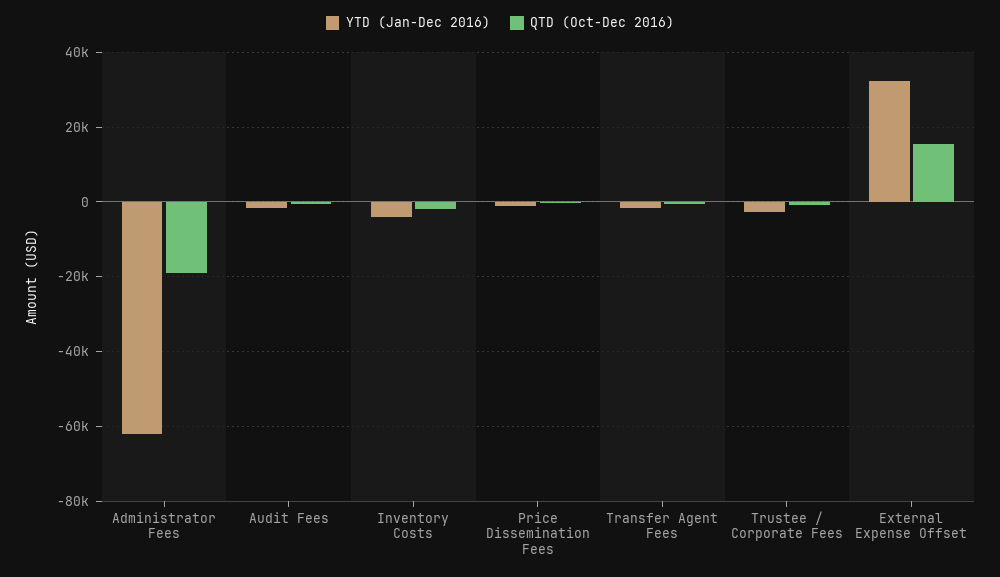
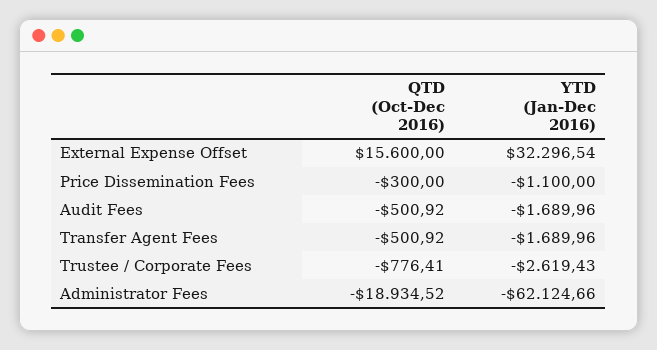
YTD (Jan-Dec 2016), Inventory Costs: -4000 -> none
QTD (Oct-Dec 2016), Inventory Costs: -2000 -> none

